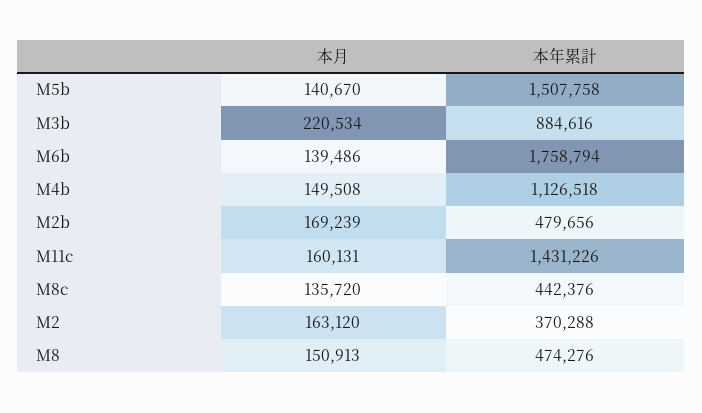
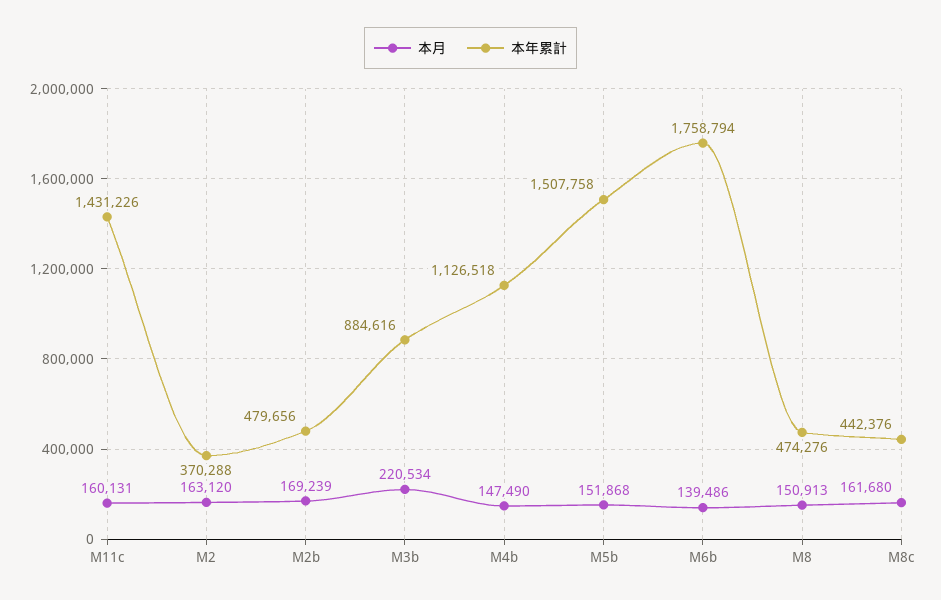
本月, M5b: 140670 -> 151868
本月, M4b: 149508 -> 147490
本月, M8c: 135720 -> 161680

